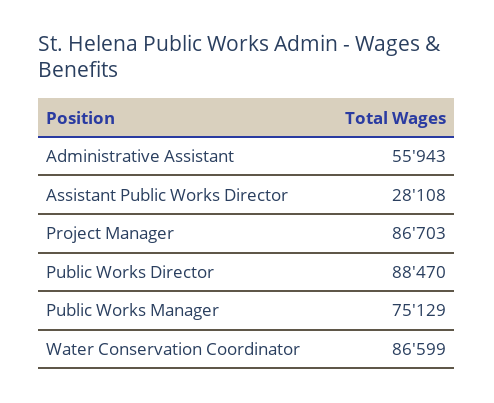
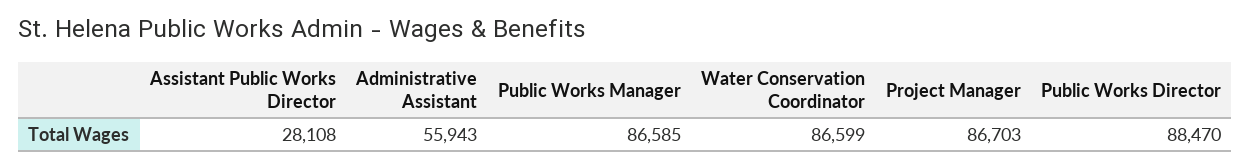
Public Works Manager: 75129 -> 86585

